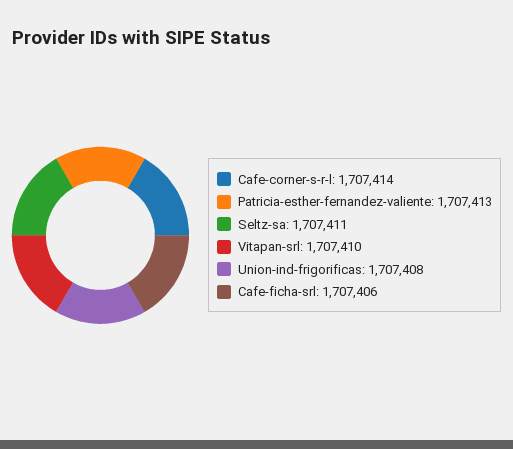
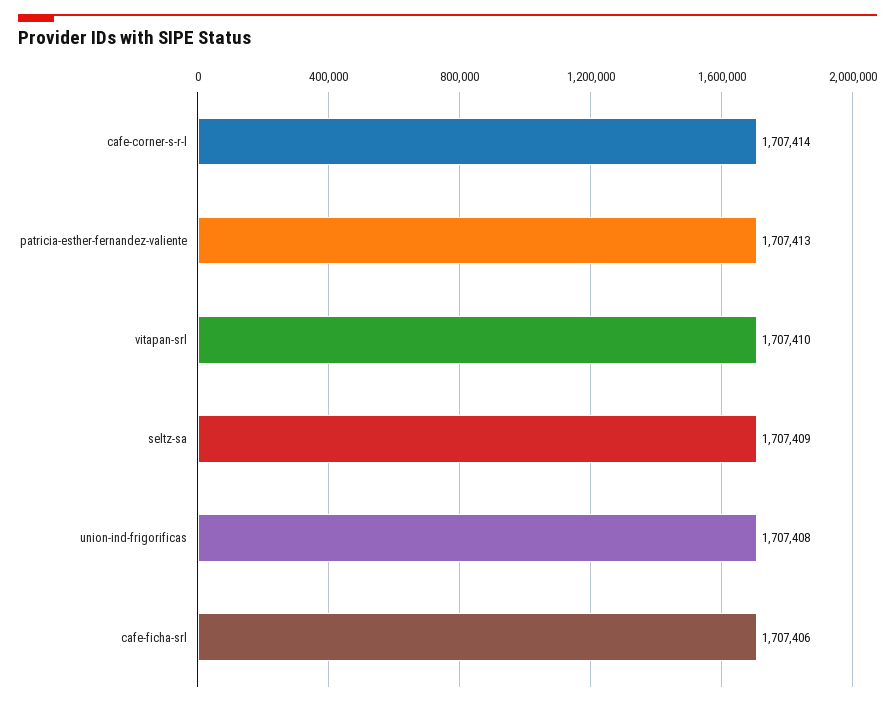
Seltz-sa: 1707411 -> 1707409

